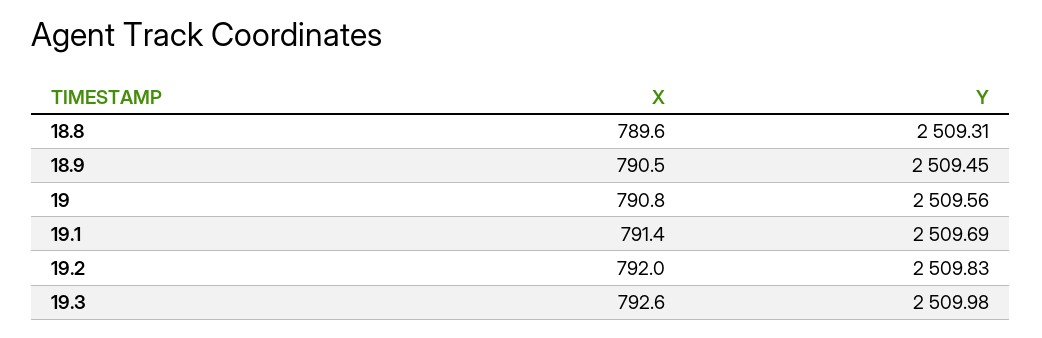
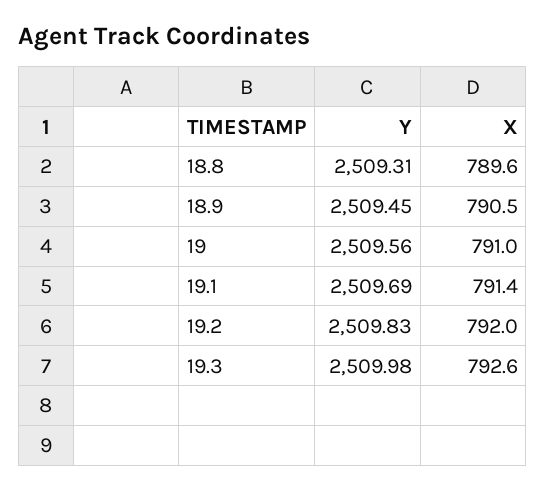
X, 19: 790.8 -> 791

